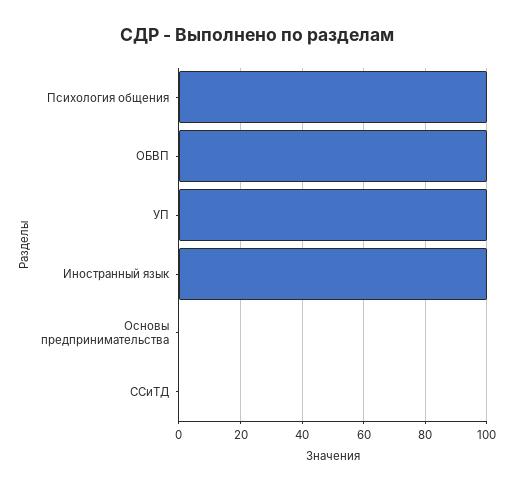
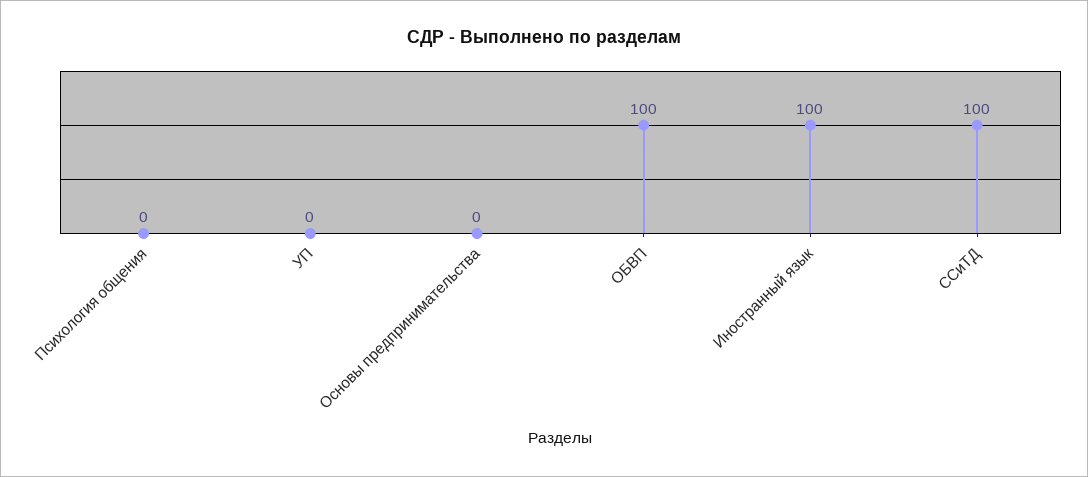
Психология общения: 100 -> 0
УП: 100 -> 0
ССиТД: 0 -> 100

